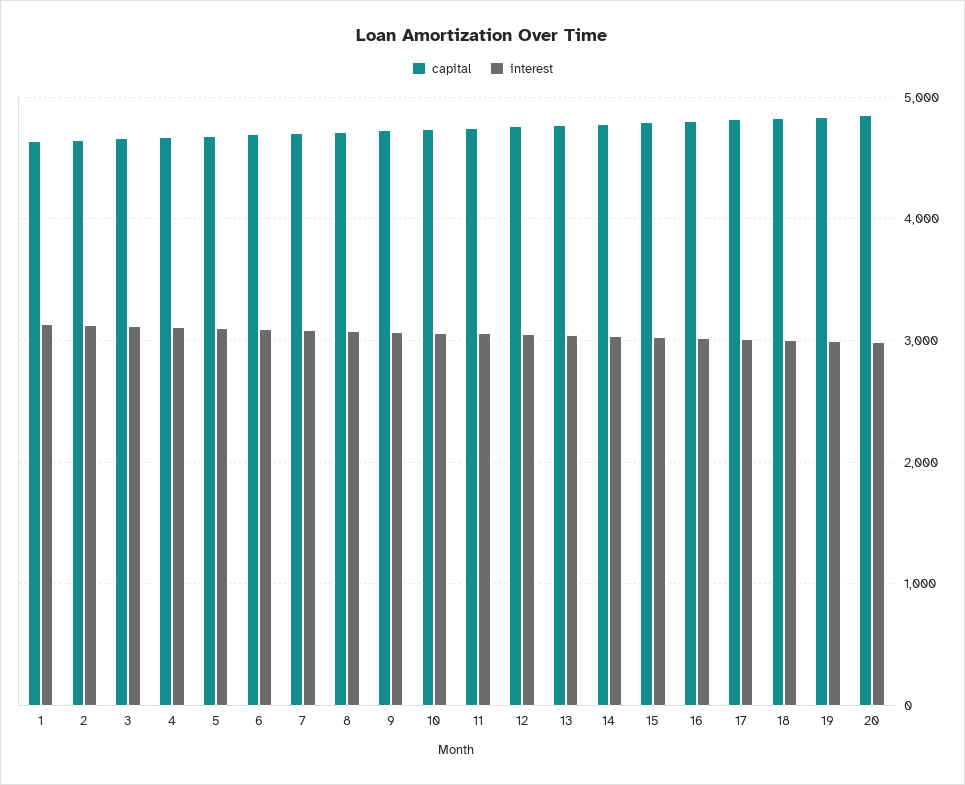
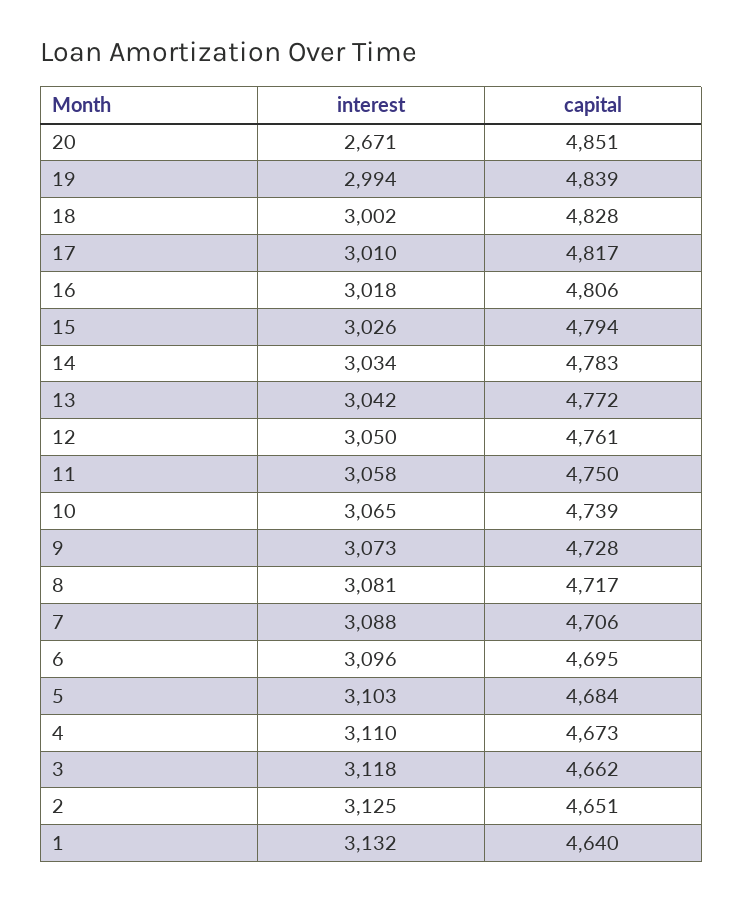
interest, 20: 3000 -> 2671

